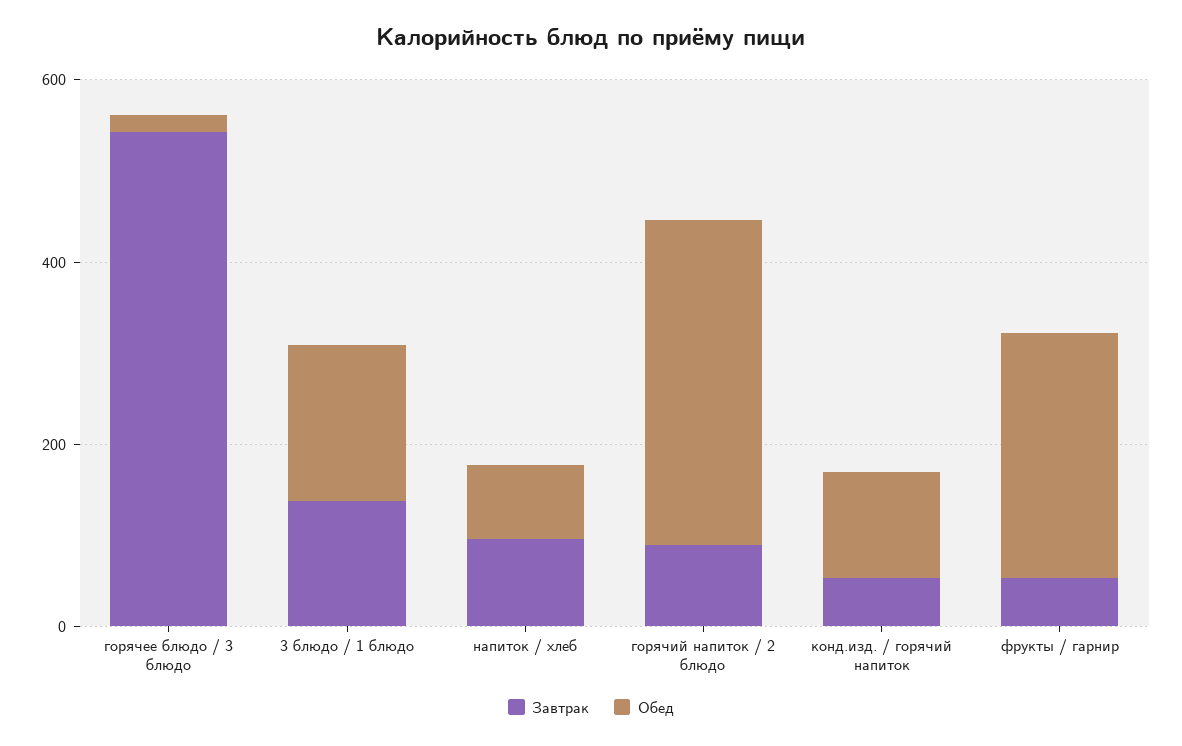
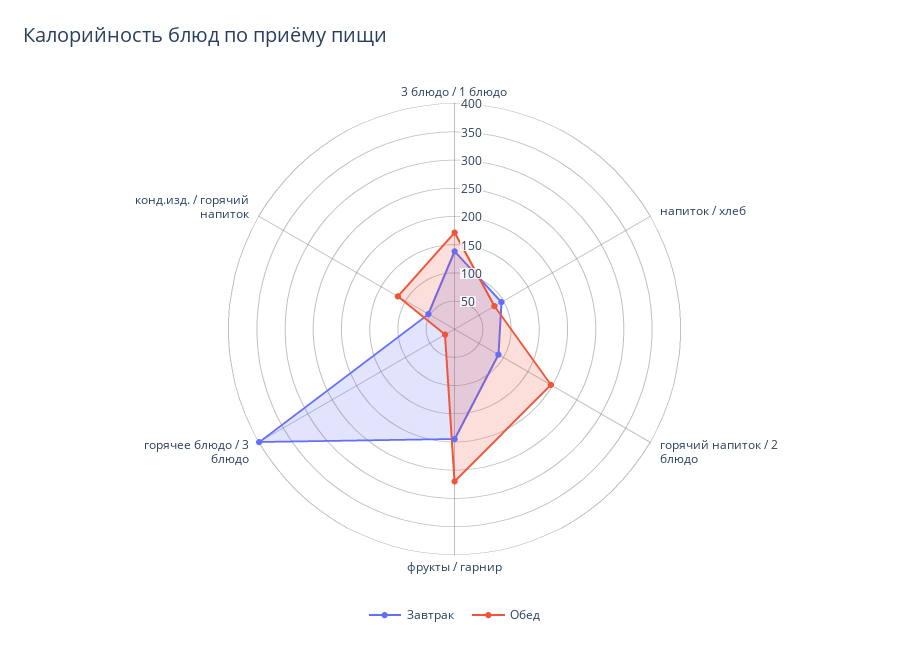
Завтрак, горячее блюдо / 3 блюдо: 550 -> 400
Обед, горячий напиток / 2 блюдо: 350 -> 200
Завтрак, фрукты / гарнир: 50 -> 200

